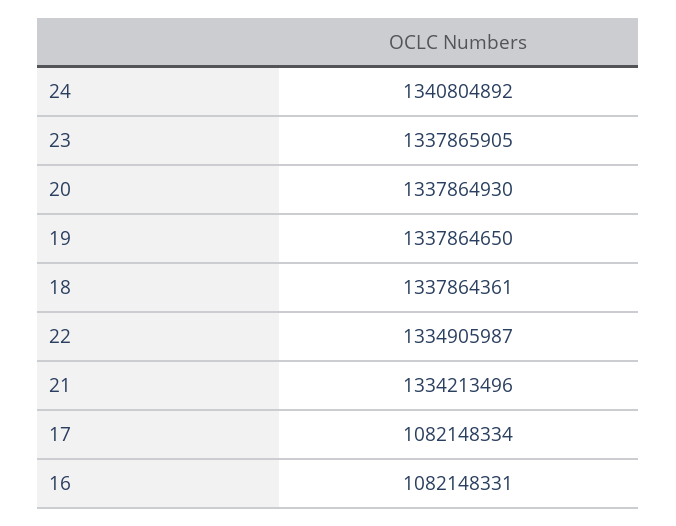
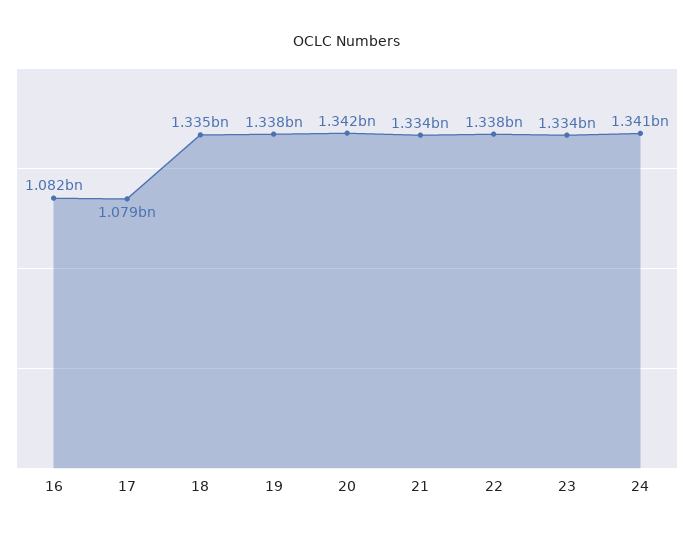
23: 1337865905 -> 1334000000
20: 1337864930 -> 1342000000
18: 1337864361 -> 1335000000
22: 1334905987 -> 1338000000
17: 1082148334 -> 1079000000

